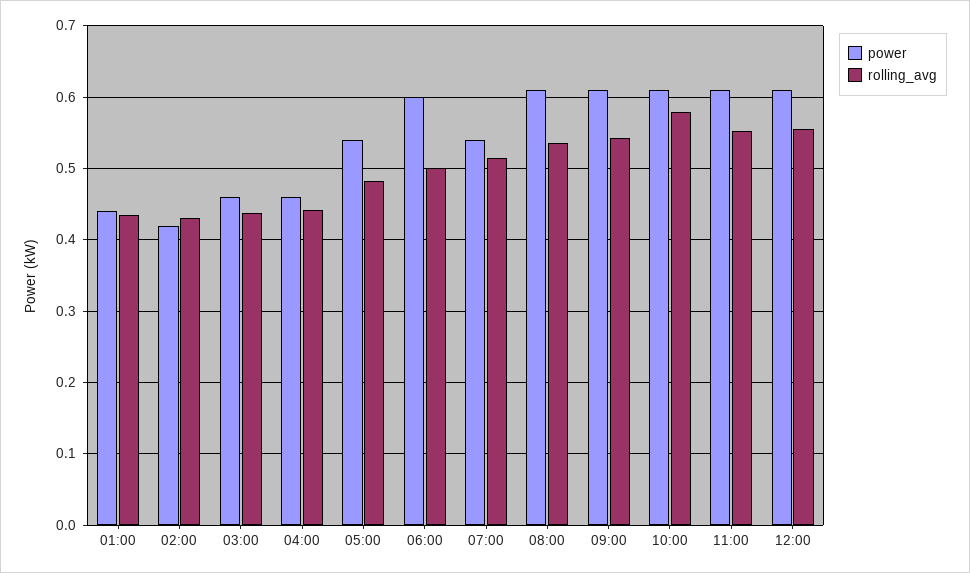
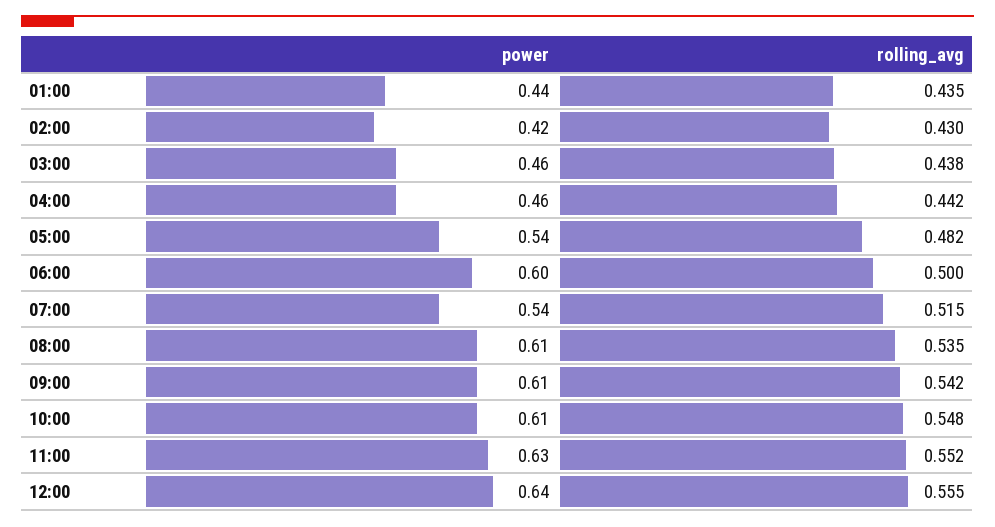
rolling_avg, 10:00: 0.58 -> 0.548
power, 11:00: 0.61 -> 0.63
power, 12:00: 0.61 -> 0.64

